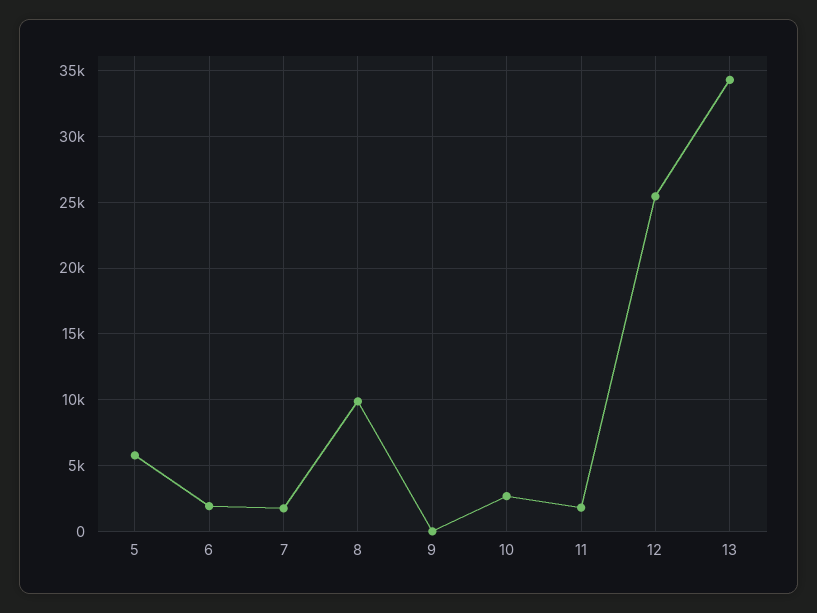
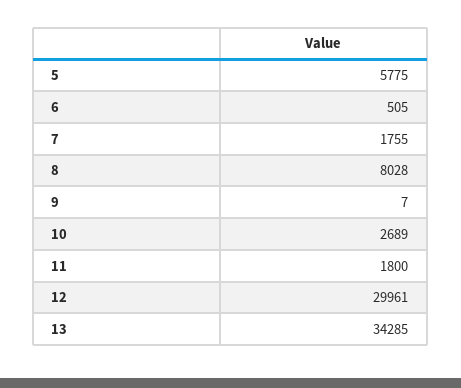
6: 2000 -> 505
8: 10000 -> 8028
12: 25500 -> 29961

